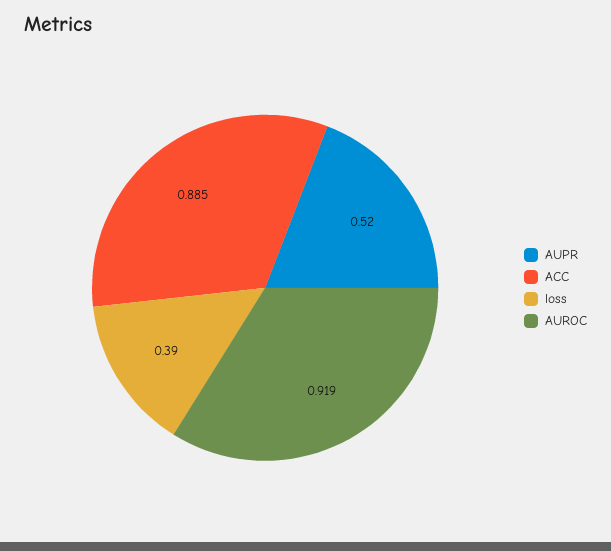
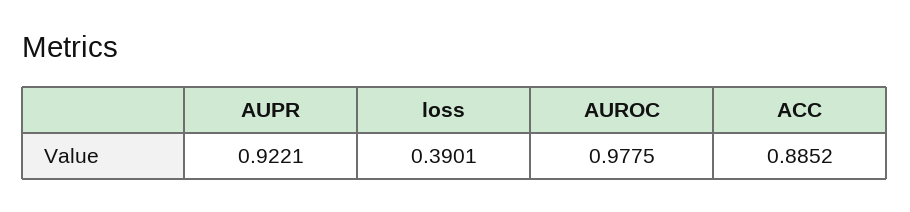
AUPR: 0.52 -> 0.9221
AUROC: 0.919 -> 0.9775

